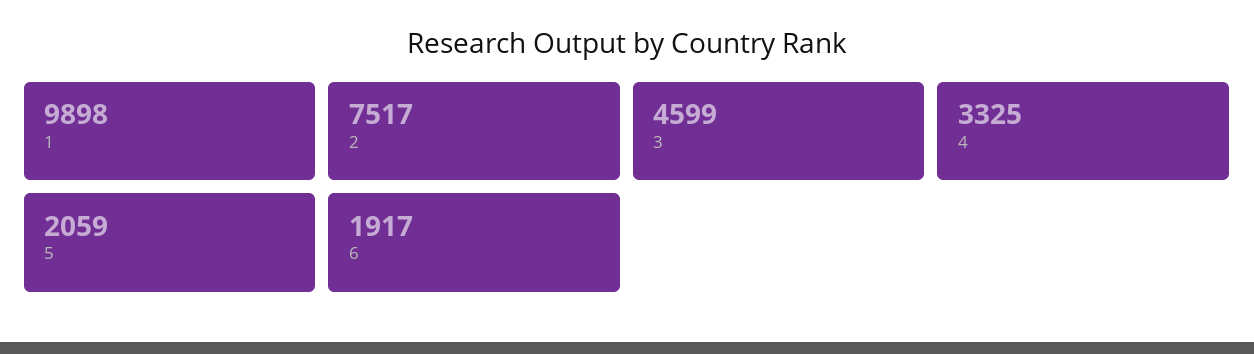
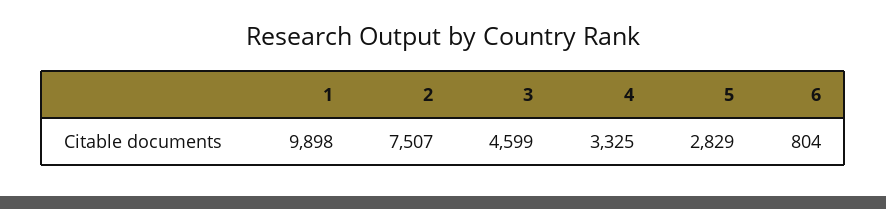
2: 7517 -> 7507
5: 2059 -> 2829
6: 1917 -> 804

